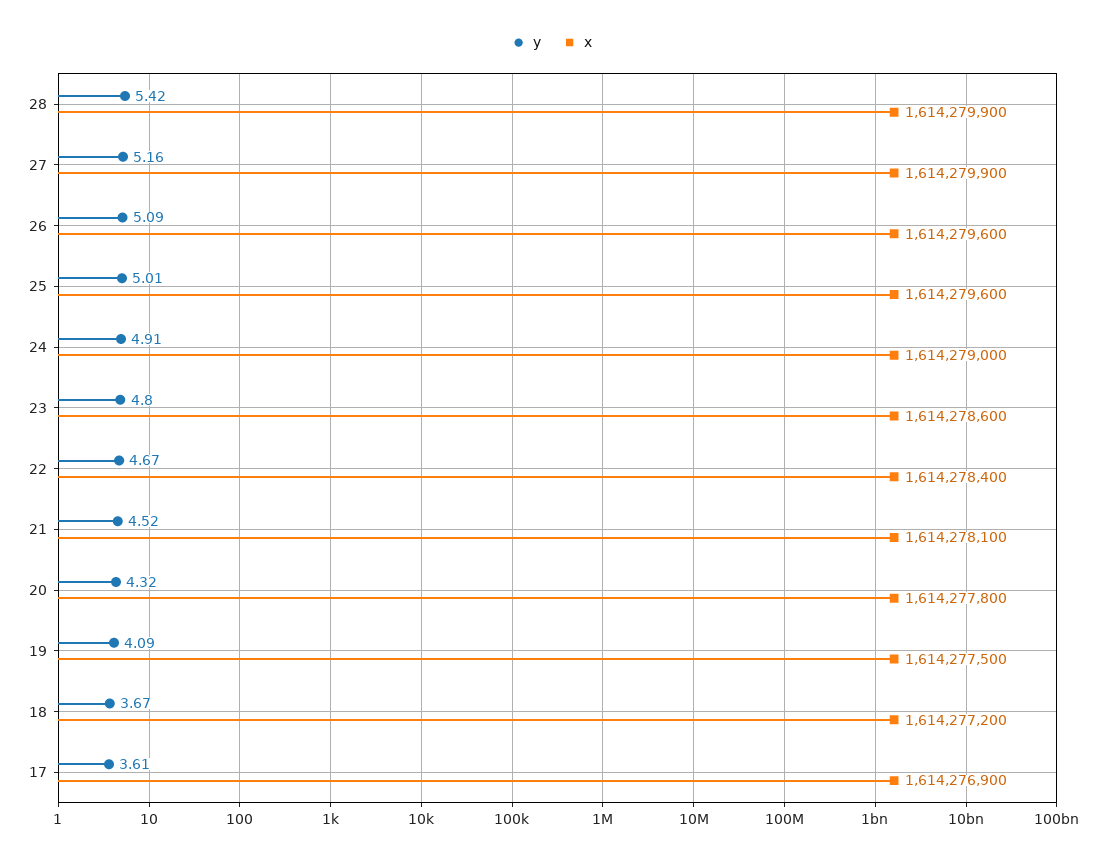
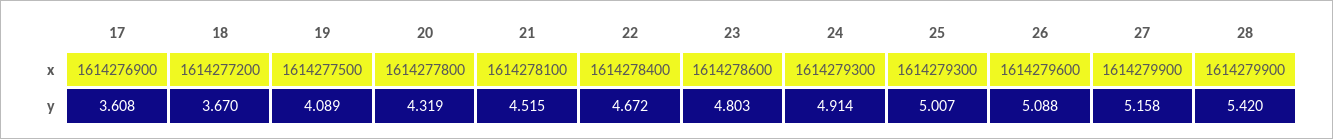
x, 25: 1614279600 -> 1614279300
x, 24: 1614279000 -> 1614279300

